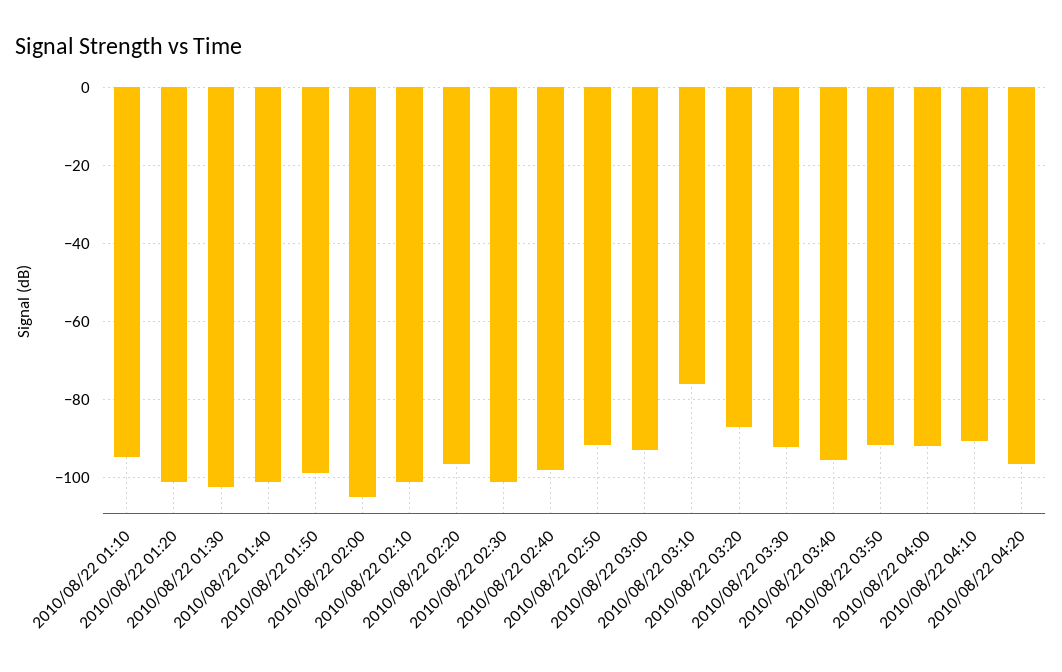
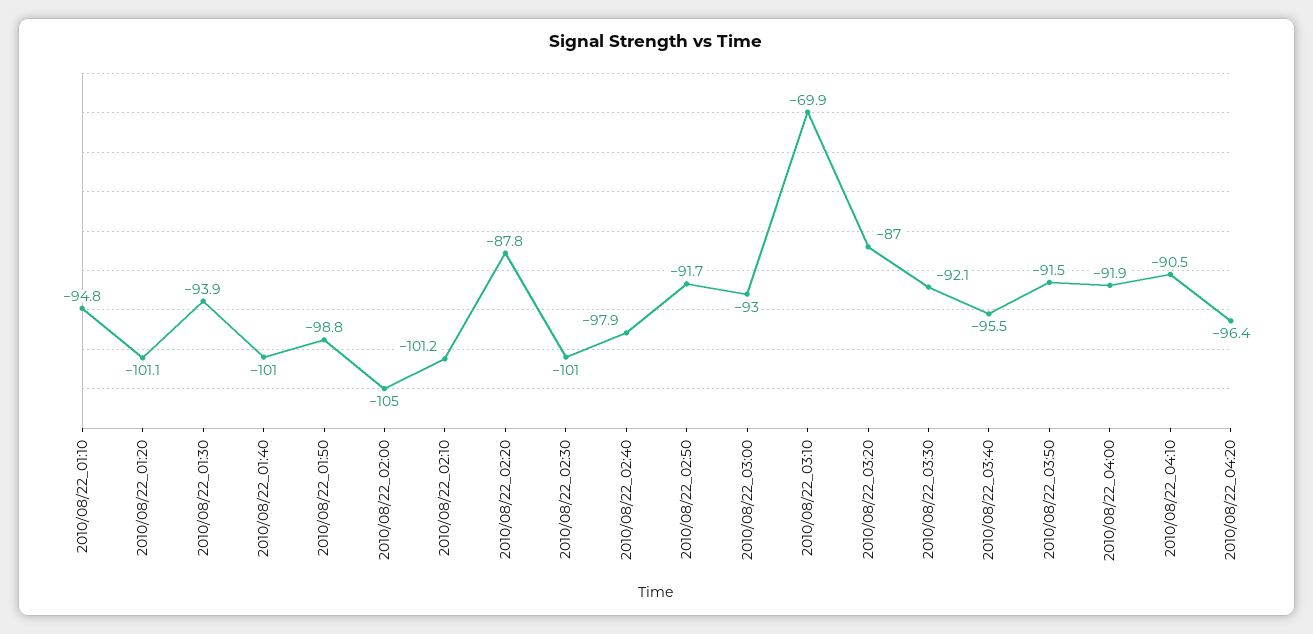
2010/08/22 01:30: -102 -> -93.9
2010/08/22 02:20: -96 -> -87.8
2010/08/22 03:10: -76 -> -69.9

